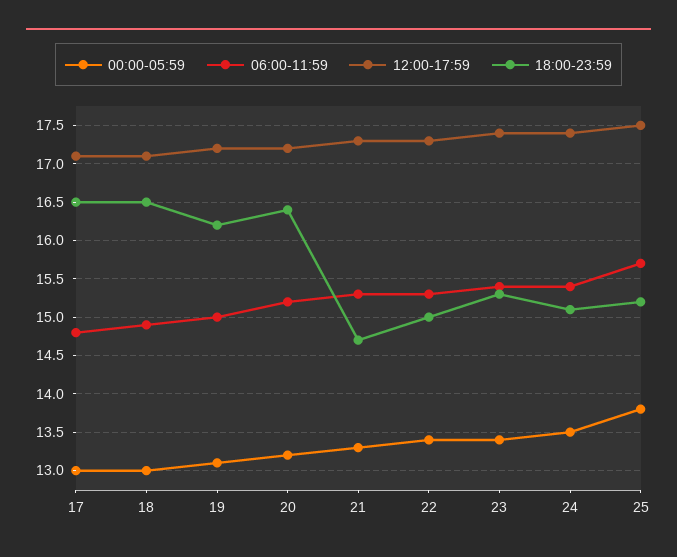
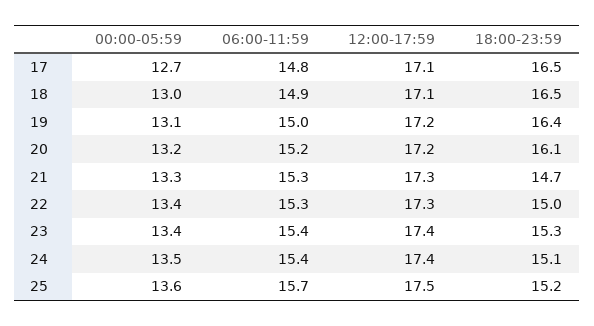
00:00-05:59, 17: 13 -> 12.7
18:00-23:59, 19: 16.2 -> 16.4
18:00-23:59, 20: 16.4 -> 16.1
00:00-05:59, 25: 13.8 -> 13.6

